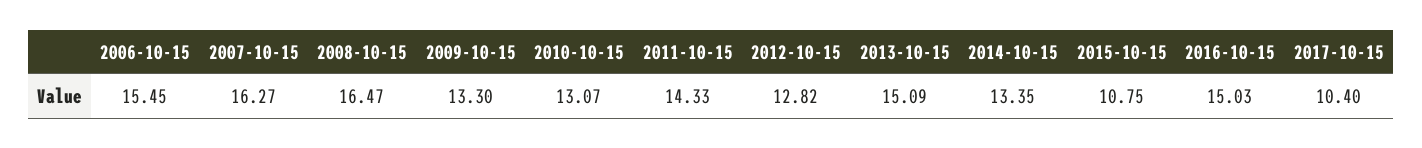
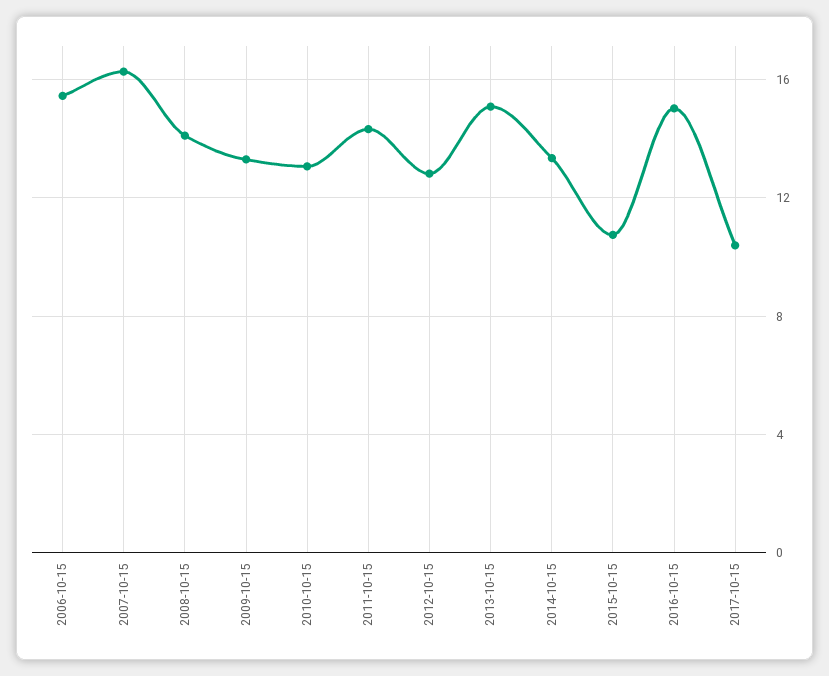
2008-10-15: 16.47 -> 14

